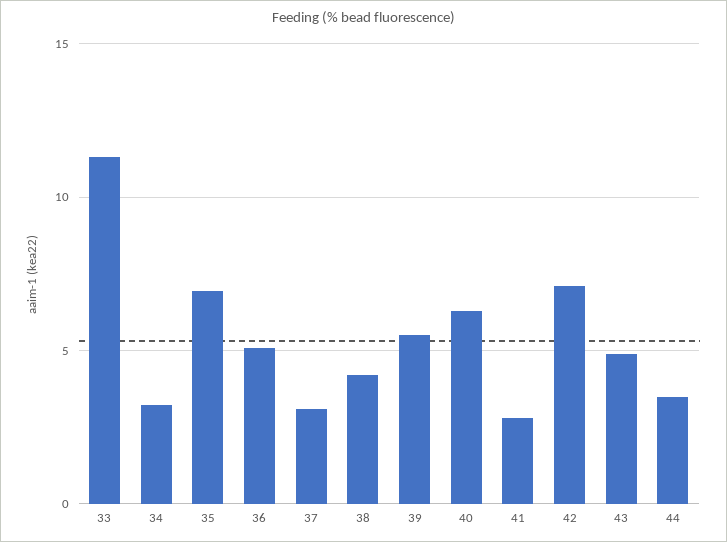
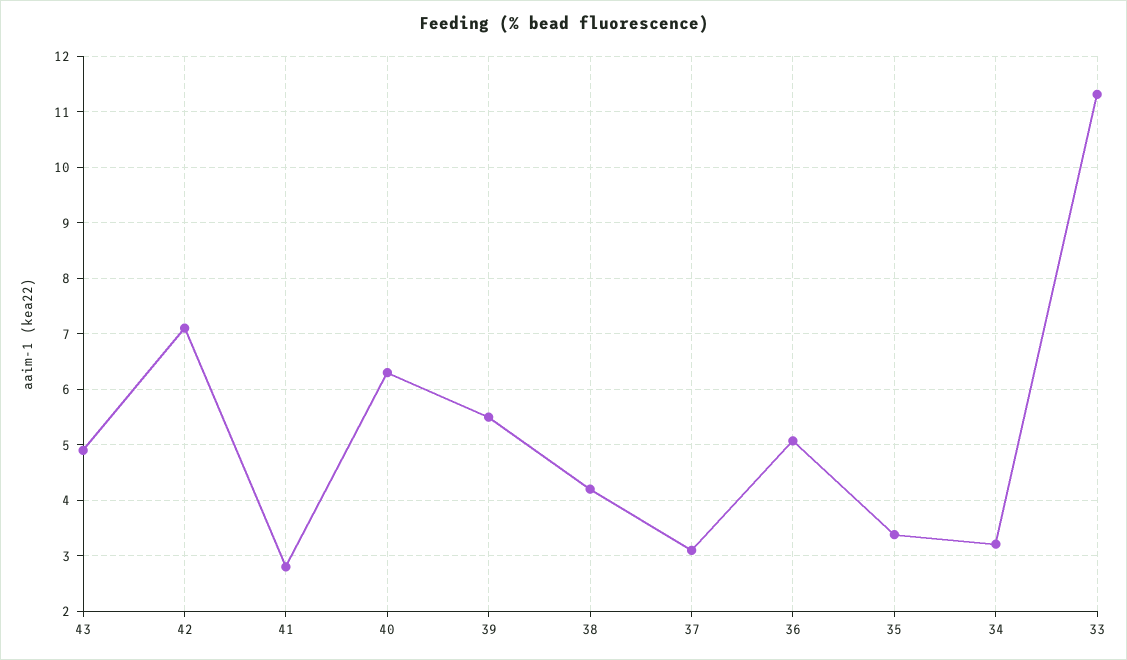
35: 7 -> 3.4
44: 3.5 -> none

